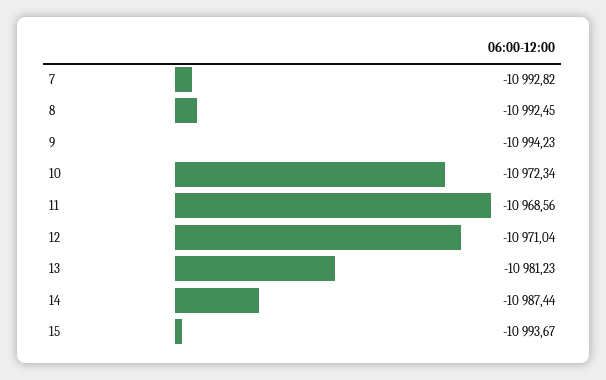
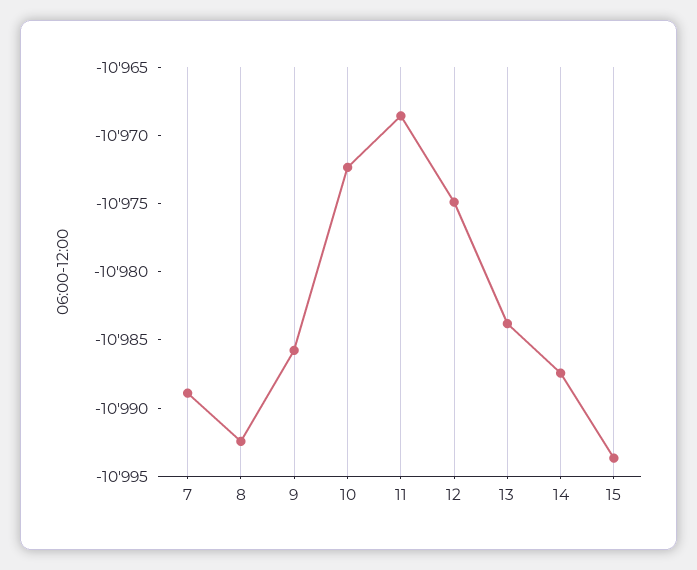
7: -10992.82 -> -10989
9: -10994.23 -> -10986
12: -10971.04 -> -10975
13: -10981.23 -> -10984

